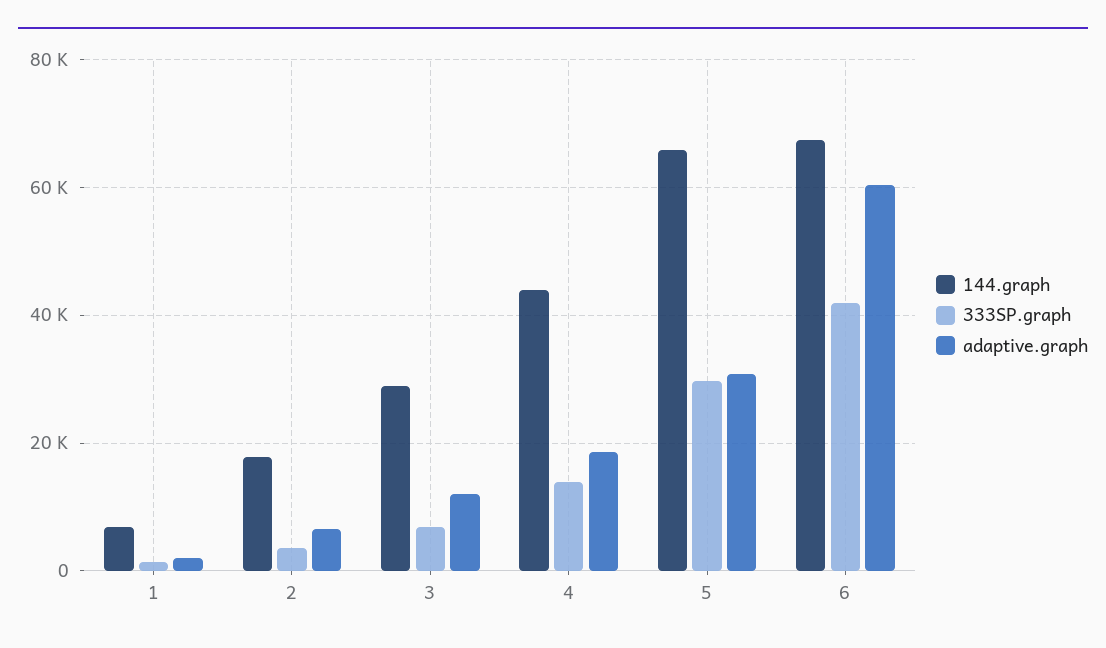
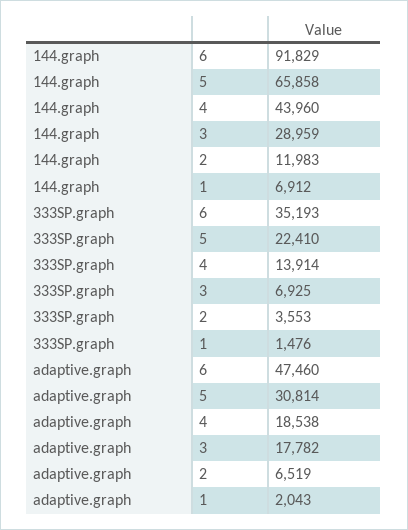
144.graph, 2: 18000 -> 11983
adaptive.graph, 3: 12000 -> 17782
333SP.graph, 5: 30000 -> 22410
144.graph, 6: 68000 -> 91829
333SP.graph, 6: 42000 -> 35193
adaptive.graph, 6: 60000 -> 47460

